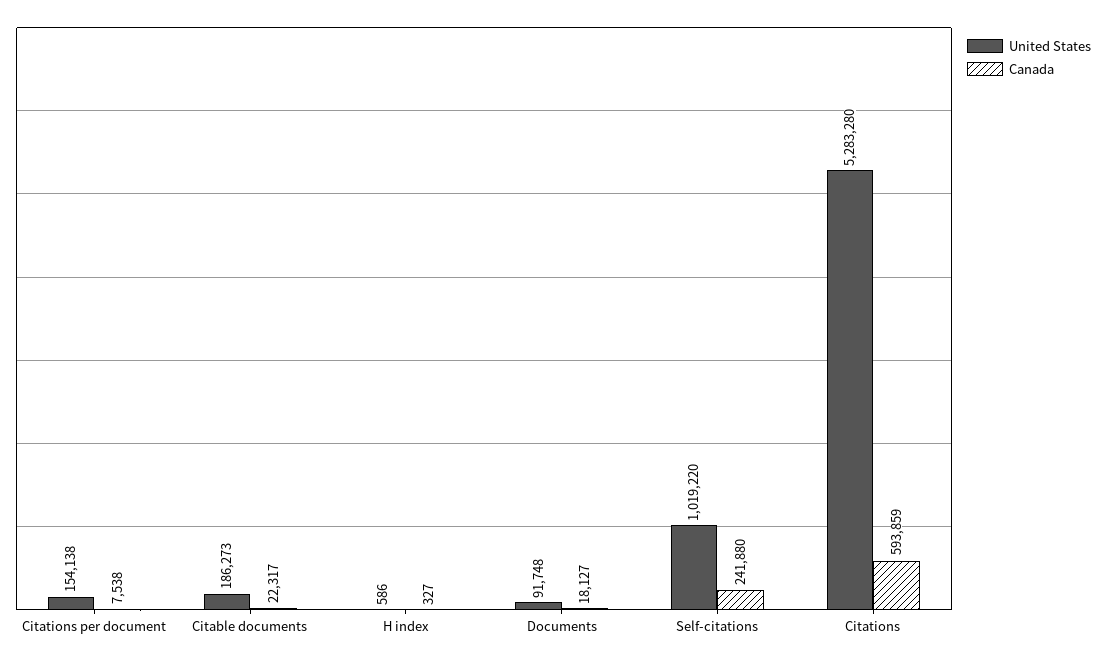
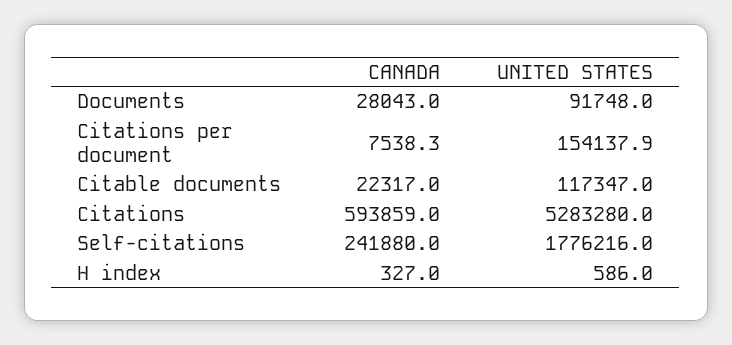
United States, Citable documents: 186273 -> 117347
Canada, Documents: 18127 -> 28043
United States, Self-citations: 1019220 -> 1776216

